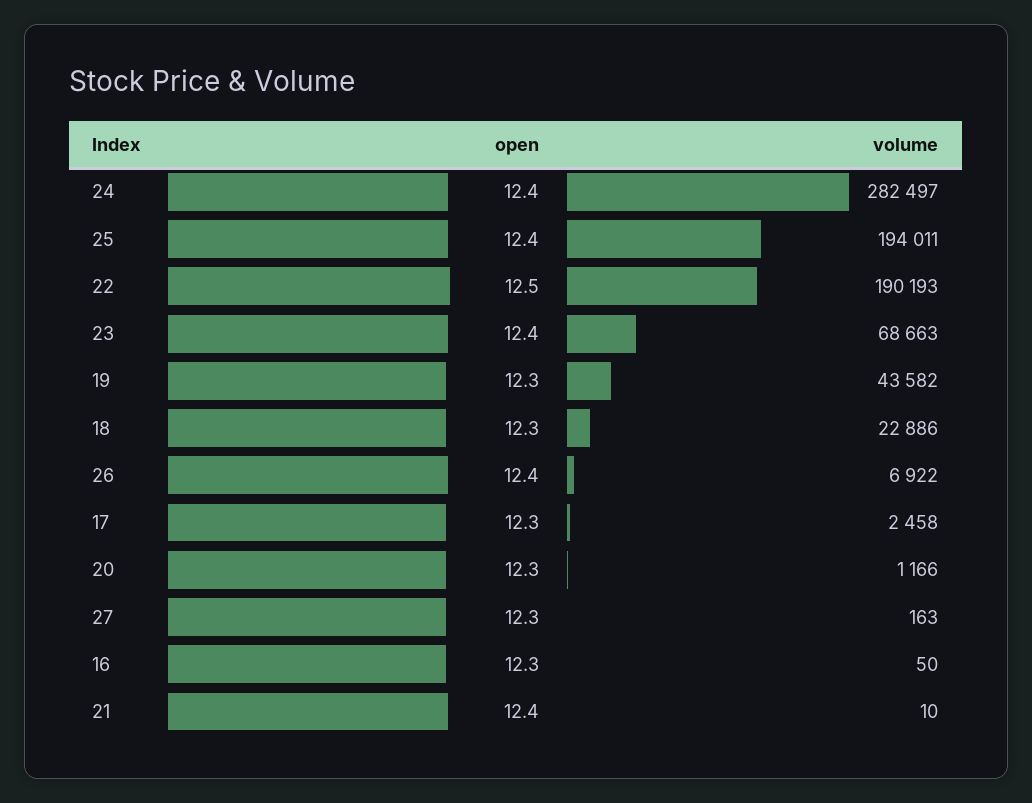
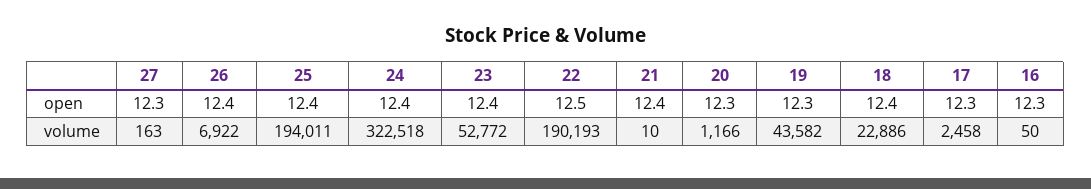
volume, 24: 282497 -> 322518
volume, 23: 68663 -> 52772
open, 18: 12.3 -> 12.4

